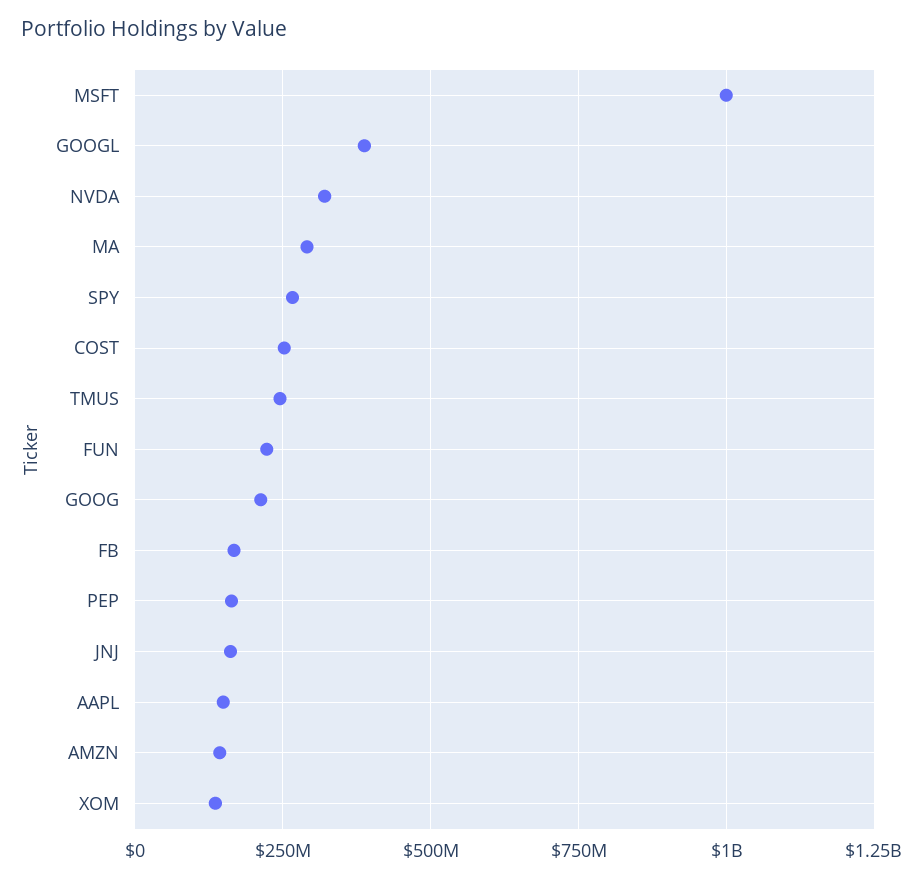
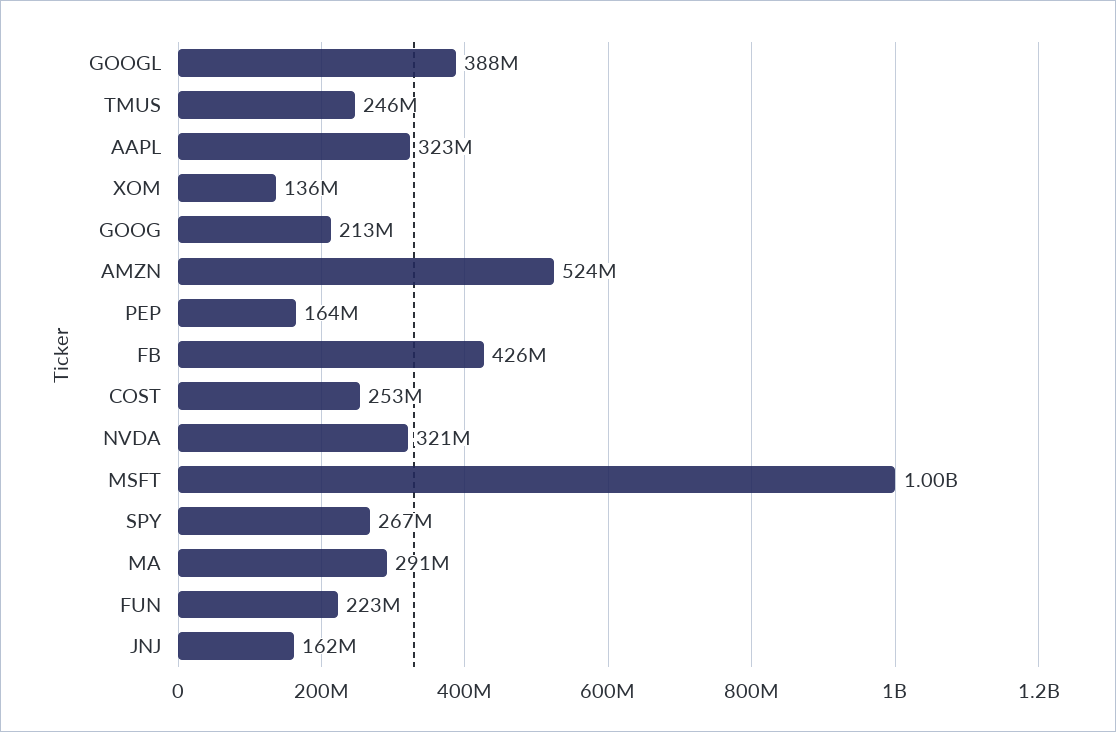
FB: 175000000 -> 426000000
AAPL: 150000000 -> 323000000
AMZN: 150000000 -> 524000000

